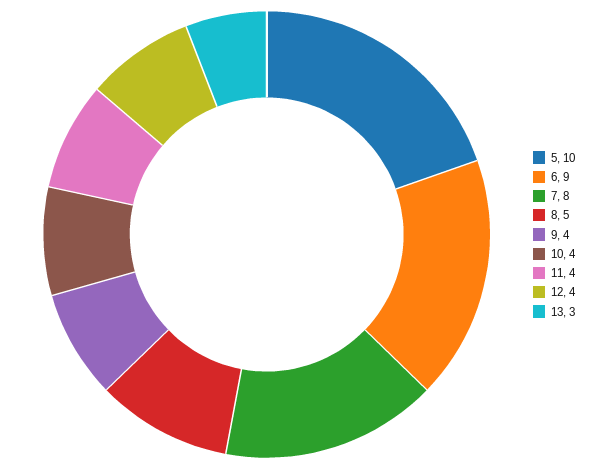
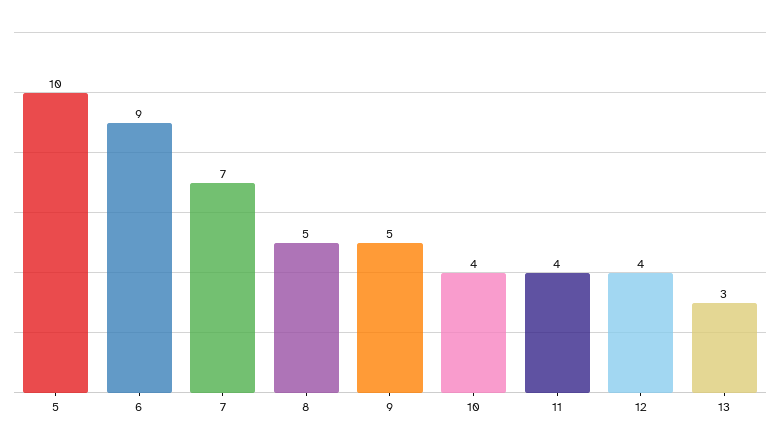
7: 8 -> 7
9: 4 -> 5

